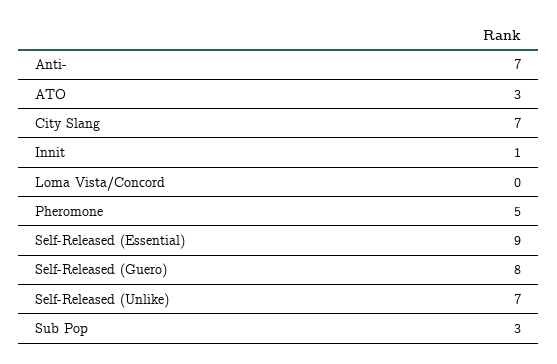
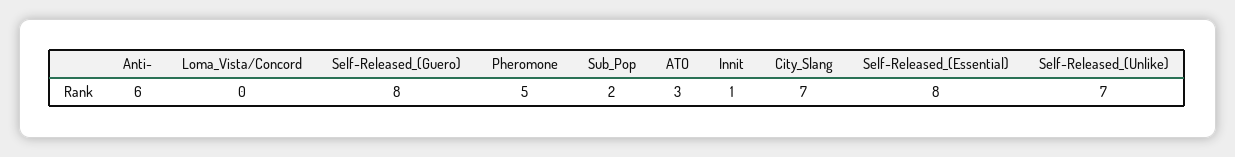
Anti-: 7 -> 6
Self-Released (Essential): 9 -> 8
Sub Pop: 3 -> 2

